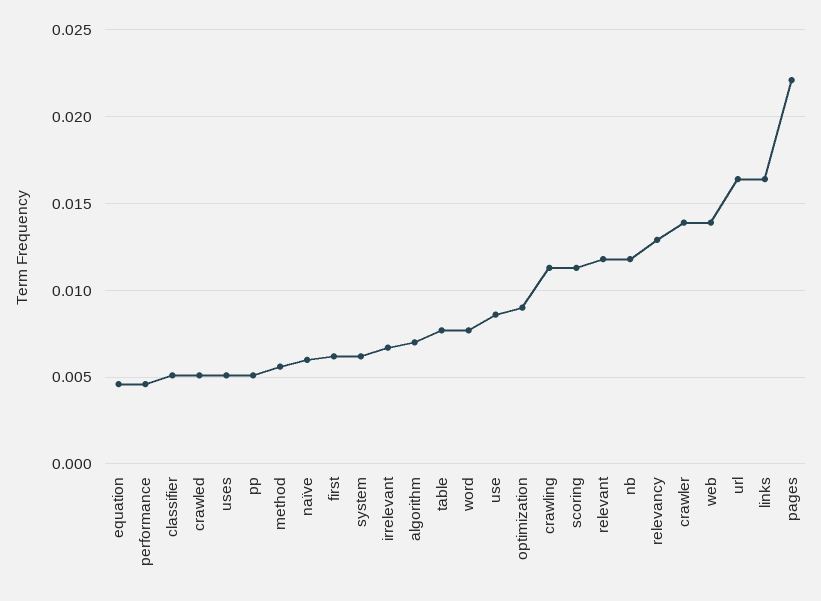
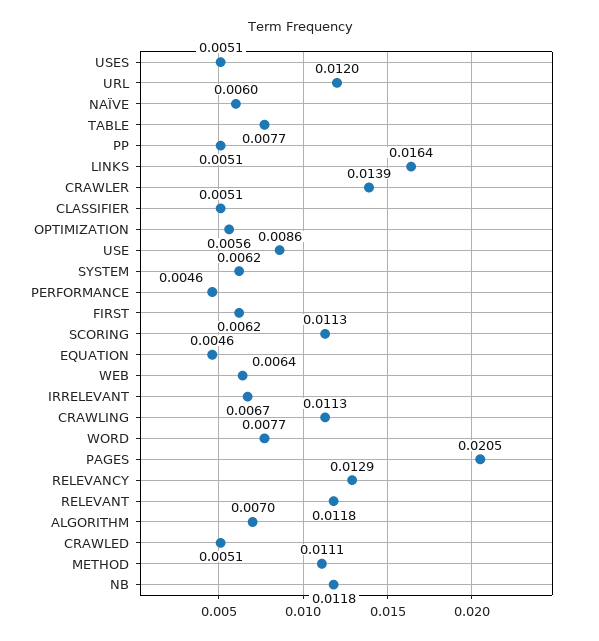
method: 0.0055 -> 0.0111
optimization: 0.009 -> 0.0056
web: 0.014 -> 0.0064
url: 0.0165 -> 0.012
pages: 0.022 -> 0.0205

